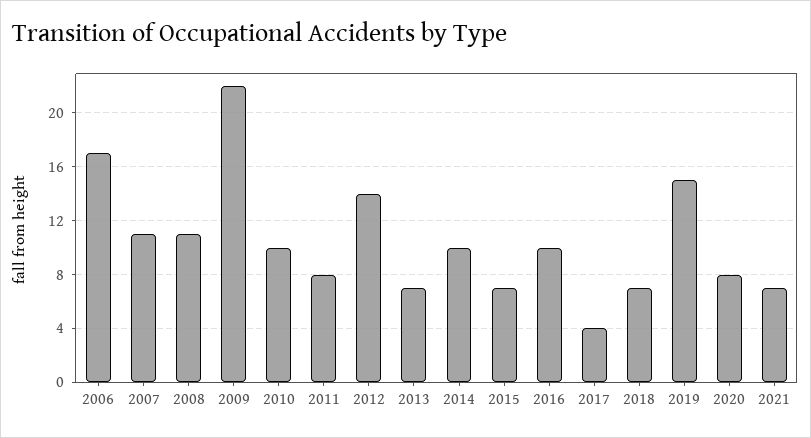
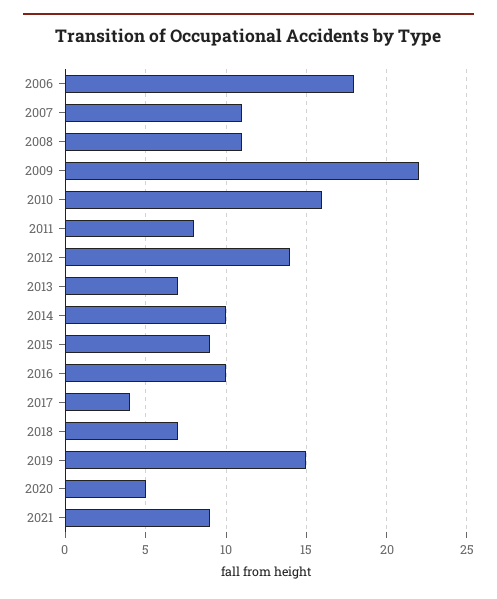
2006: 17 -> 18
2010: 10 -> 16
2015: 7 -> 9
2020: 8 -> 5
2021: 7 -> 9

